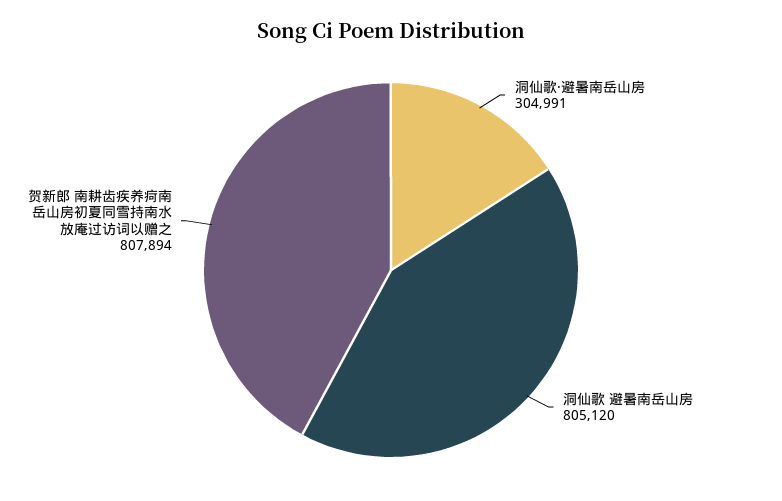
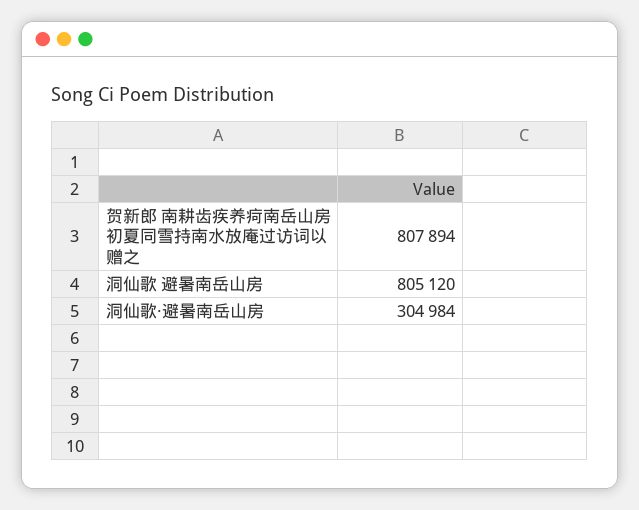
洞仙歌·避暑南岳山房: 304991 -> 304984

